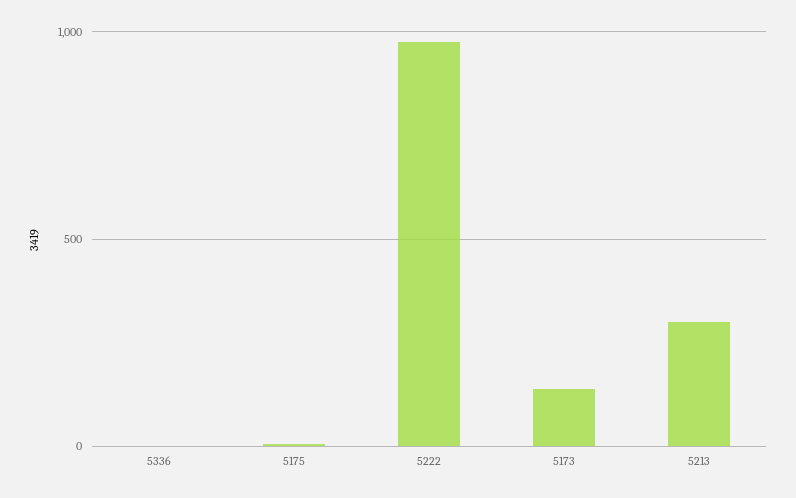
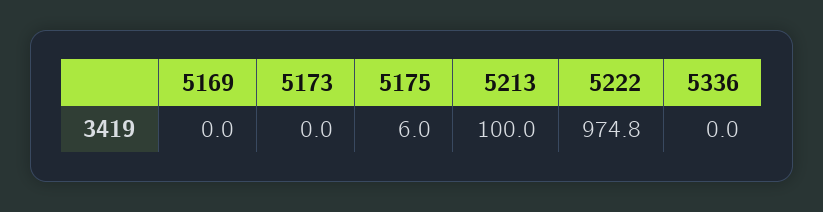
5173: 150 -> 0
5213: 300 -> 100
5169: none -> 0

